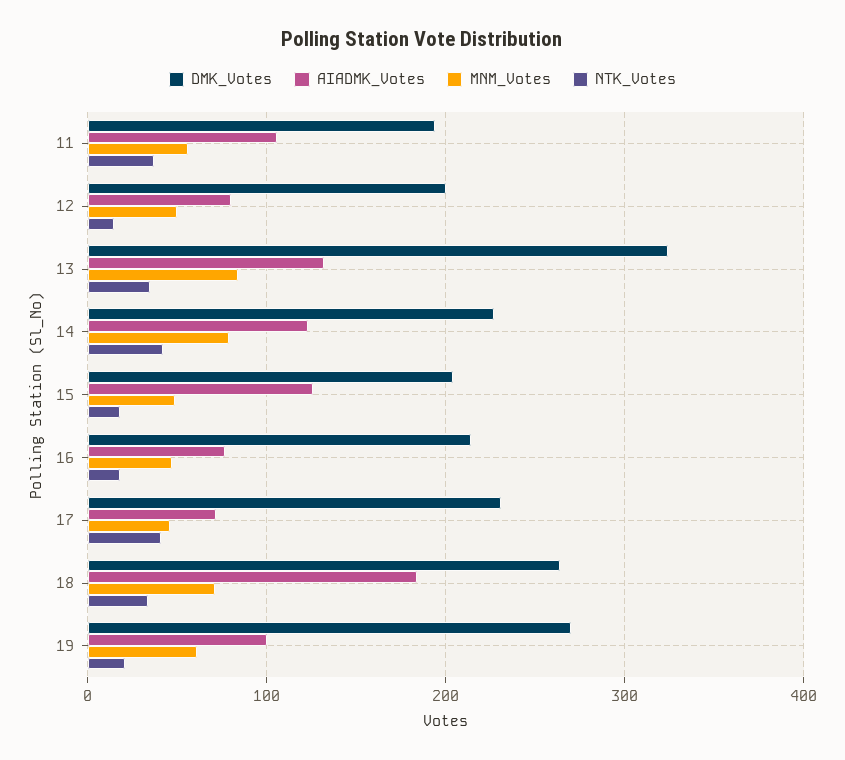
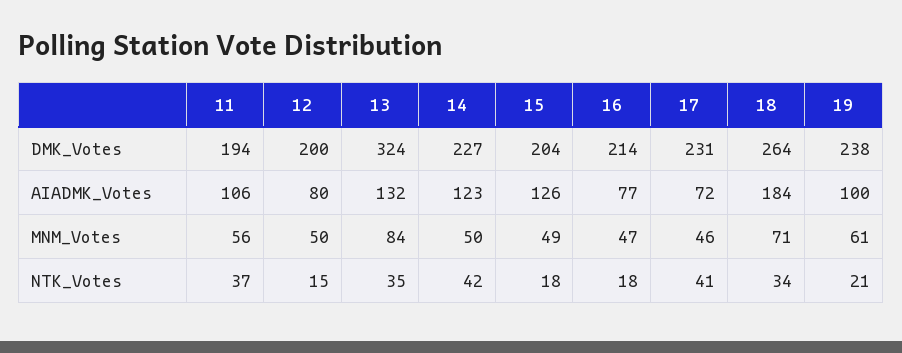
MNM_Votes, 14: 80 -> 50
DMK_Votes, 19: 270 -> 238

